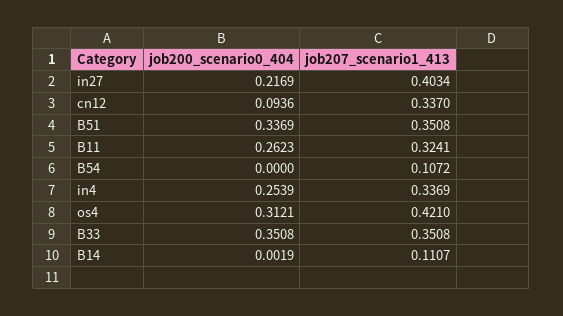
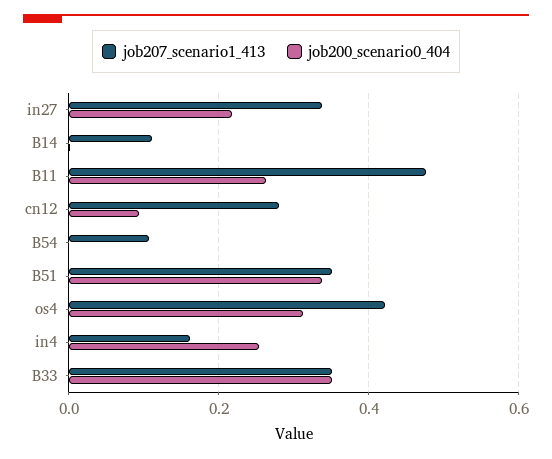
job207_scenario1_413, in27: 0.4034 -> 0.34
job207_scenario1_413, cn12: 0.337 -> 0.28
job207_scenario1_413, B11: 0.3241 -> 0.48
job207_scenario1_413, in4: 0.3369 -> 0.16

